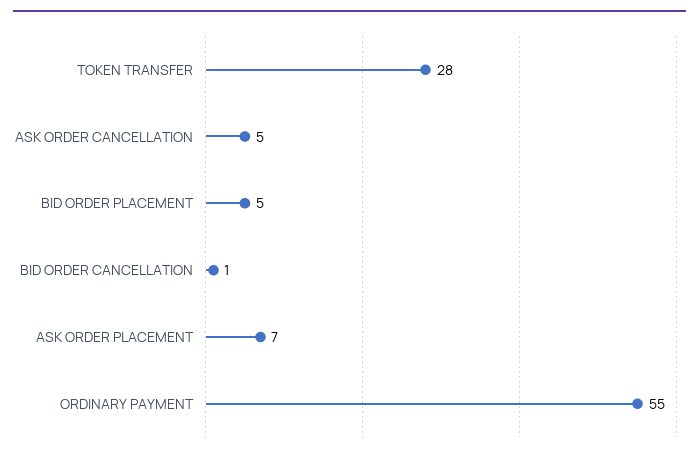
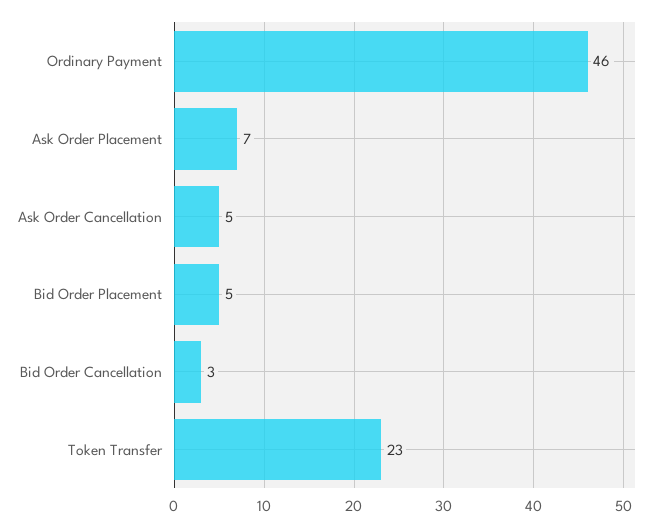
TOKEN TRANSFER: 28 -> 23
BID ORDER CANCELLATION: 1 -> 3
ORDINARY PAYMENT: 55 -> 46

